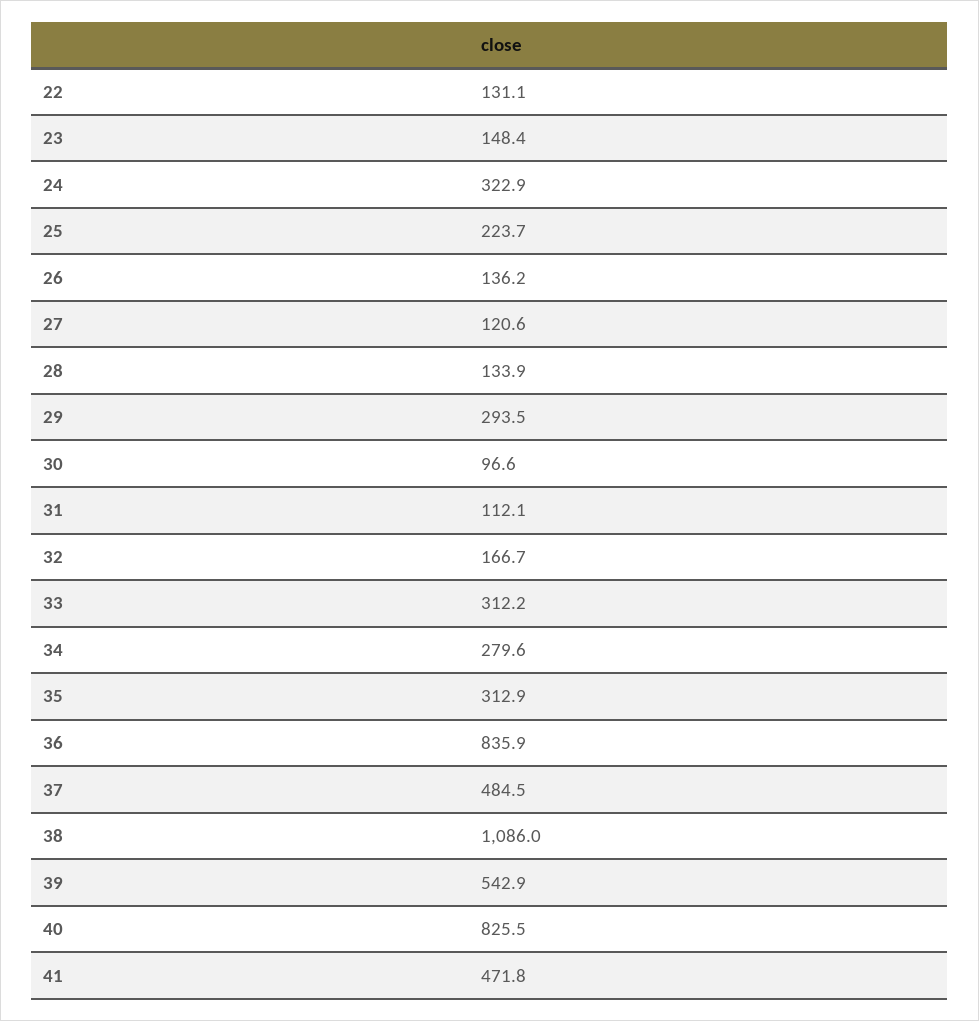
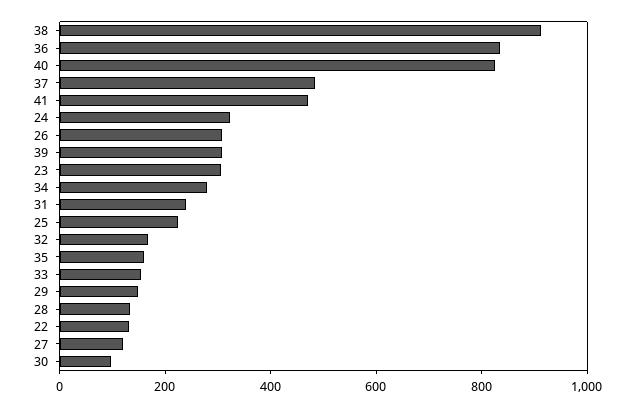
23: 148.4 -> 300
26: 136.2 -> 300
29: 293.5 -> 150
31: 112.1 -> 250
33: 312.2 -> 150
35: 312.9 -> 150
38: 1086 -> 900
39: 542.9 -> 300

